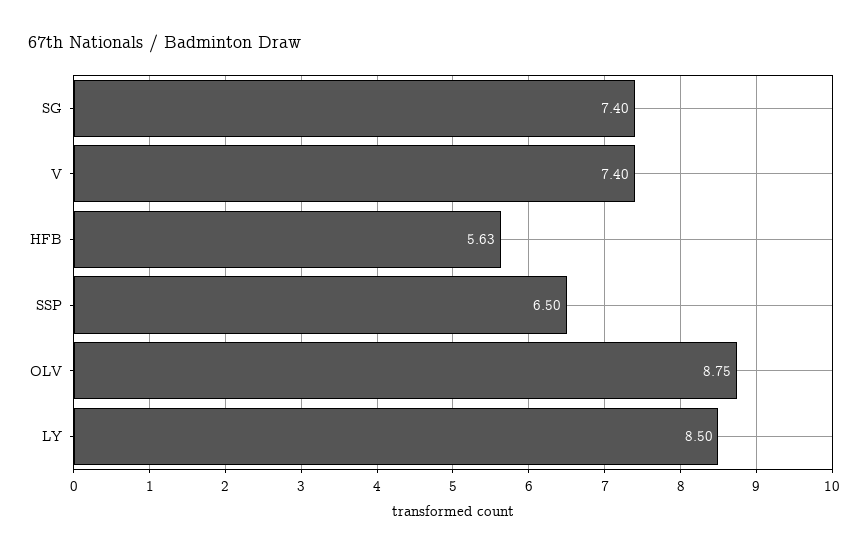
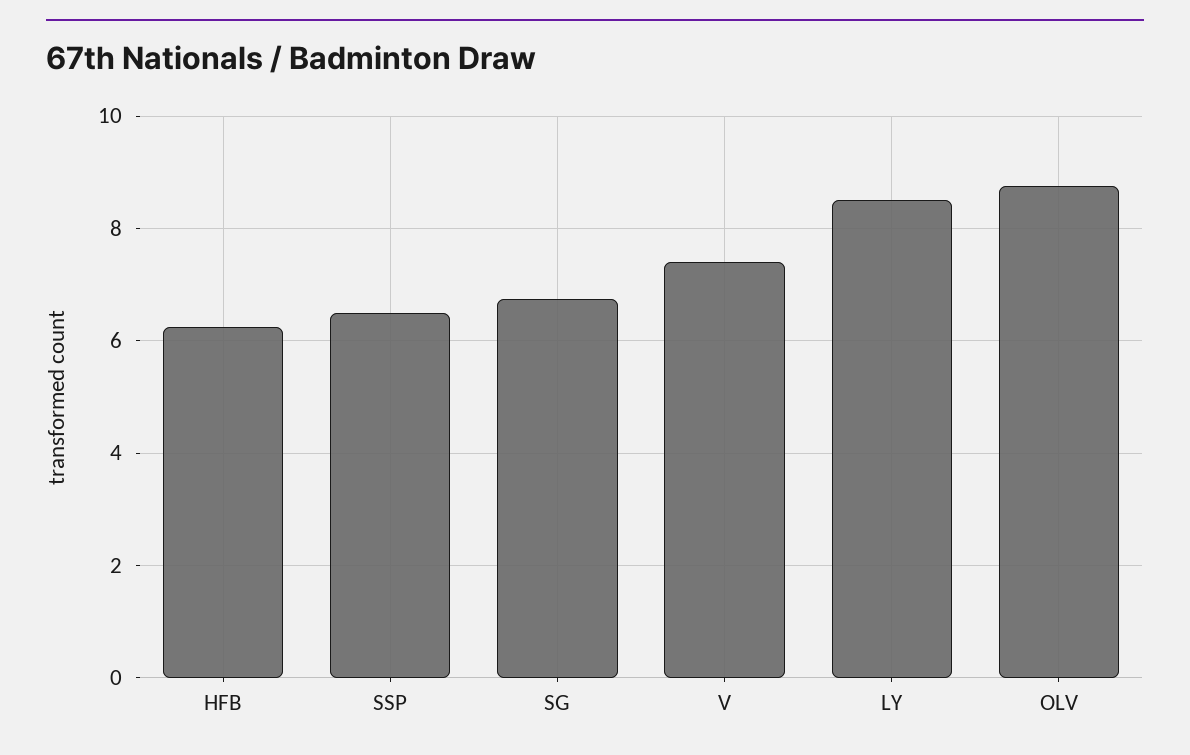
SG: 7.4 -> 6.8
HFB: 5.63 -> 6.2

